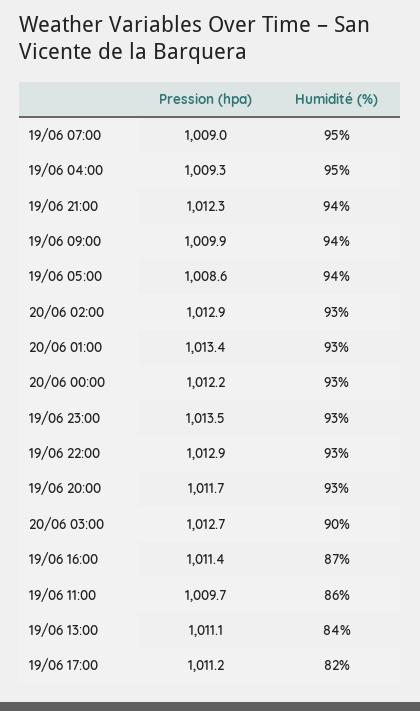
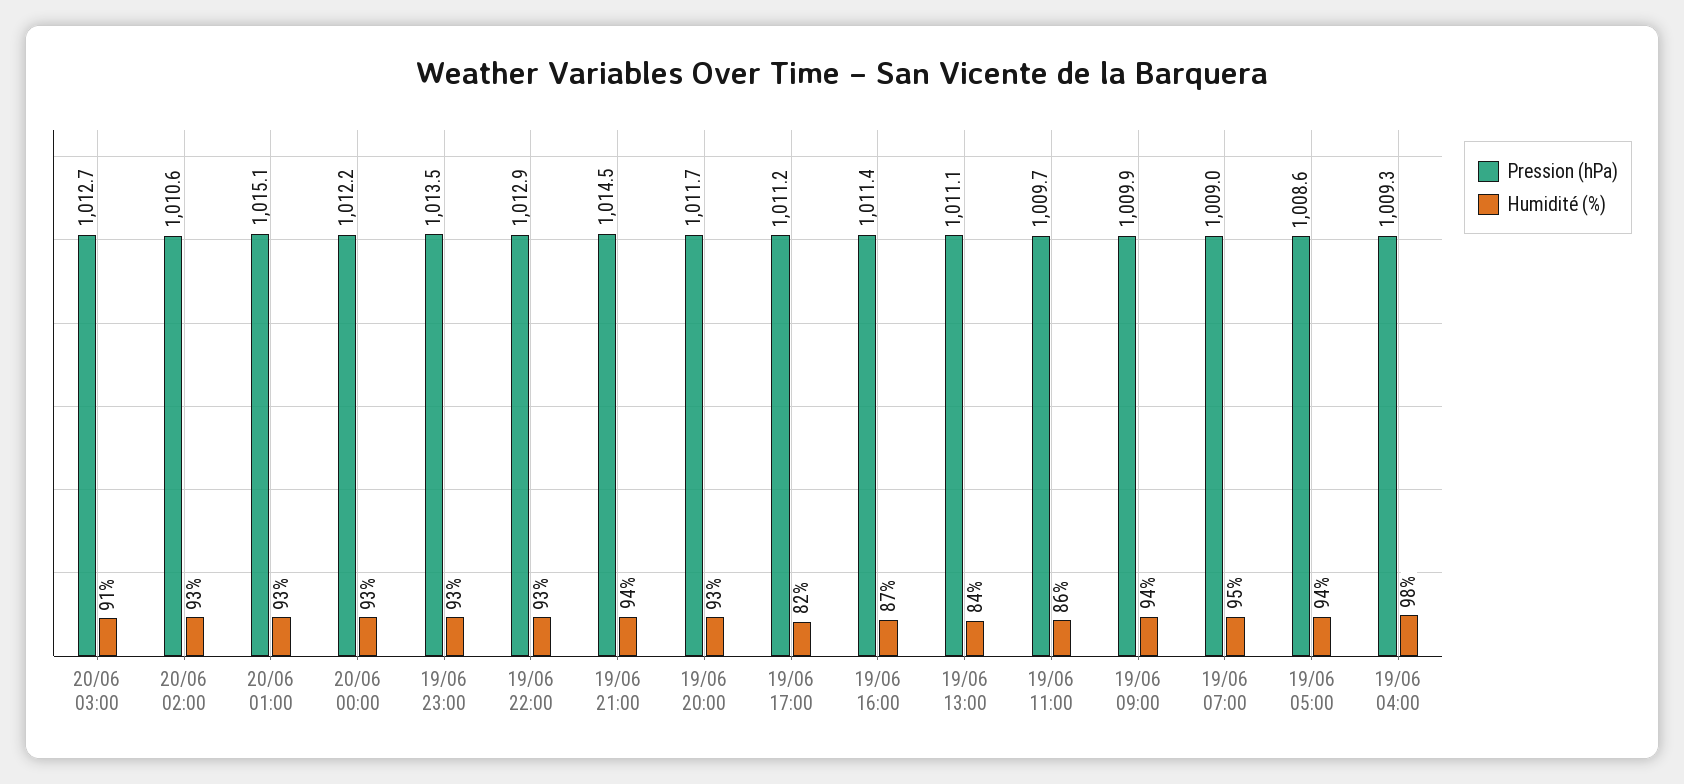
Humidité (%), 19/06 04:00: 95 -> 98
Pression (hpa), 19/06 21:00: 1012.3 -> 1014.5
Pression (hpa), 20/06 02:00: 1012.9 -> 1010.6
Pression (hpa), 20/06 01:00: 1013.4 -> 1015.1
Humidité (%), 20/06 03:00: 90 -> 91

